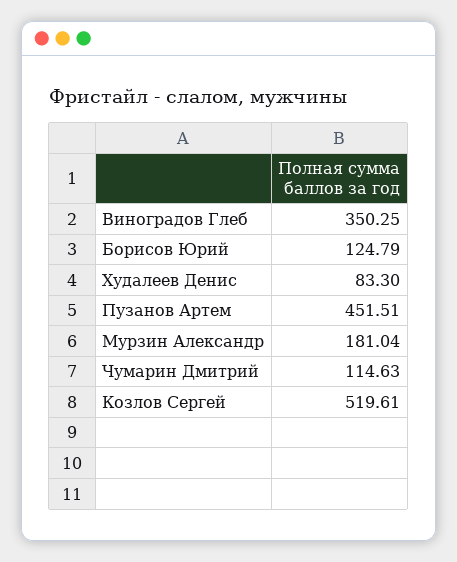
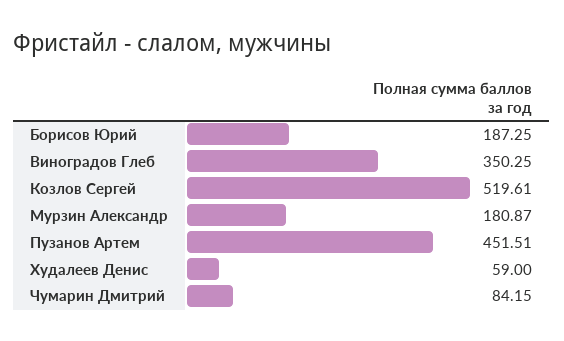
Борисов Юрий: 124.79 -> 187.25
Худалеев Денис: 83.3 -> 59
Мурзин Александр: 181.04 -> 180.87
Чумарин Дмитрий: 114.63 -> 84.15

